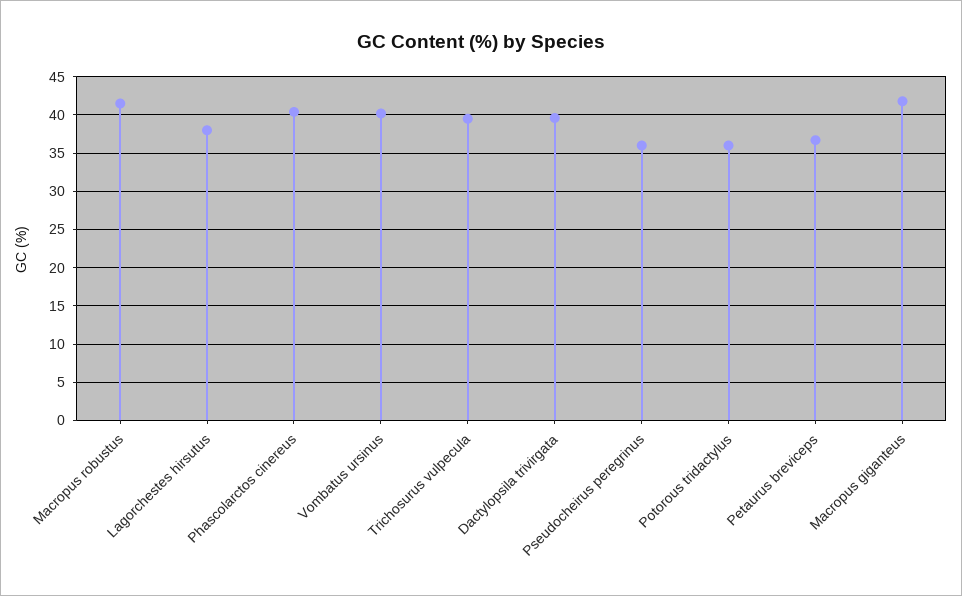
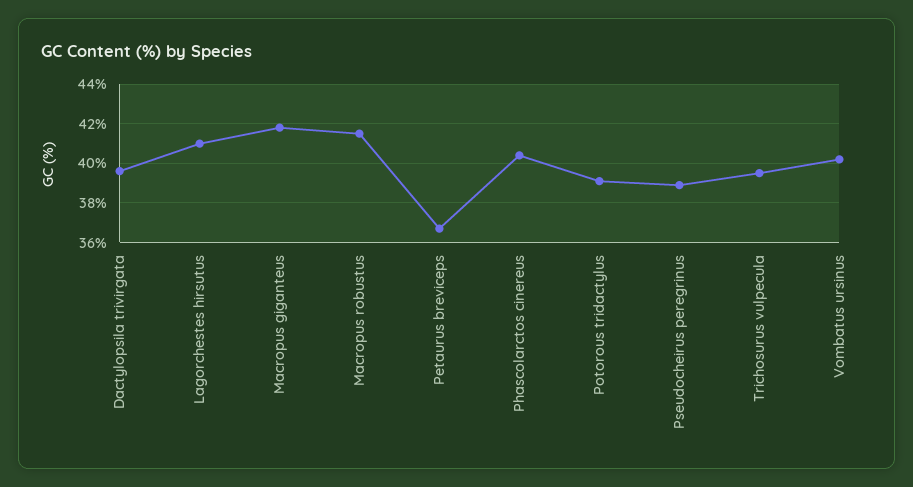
Lagorchestes hirsutus: 38 -> 41
Pseudocheirus peregrinus: 36 -> 39
Potorous tridactylus: 36 -> 39

